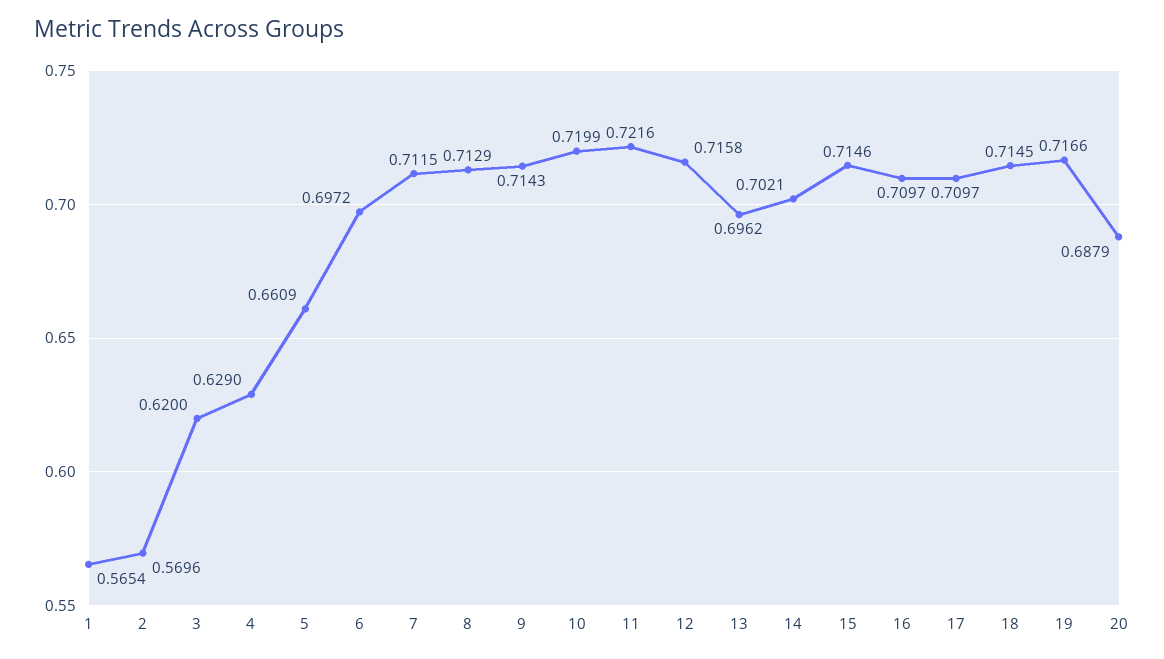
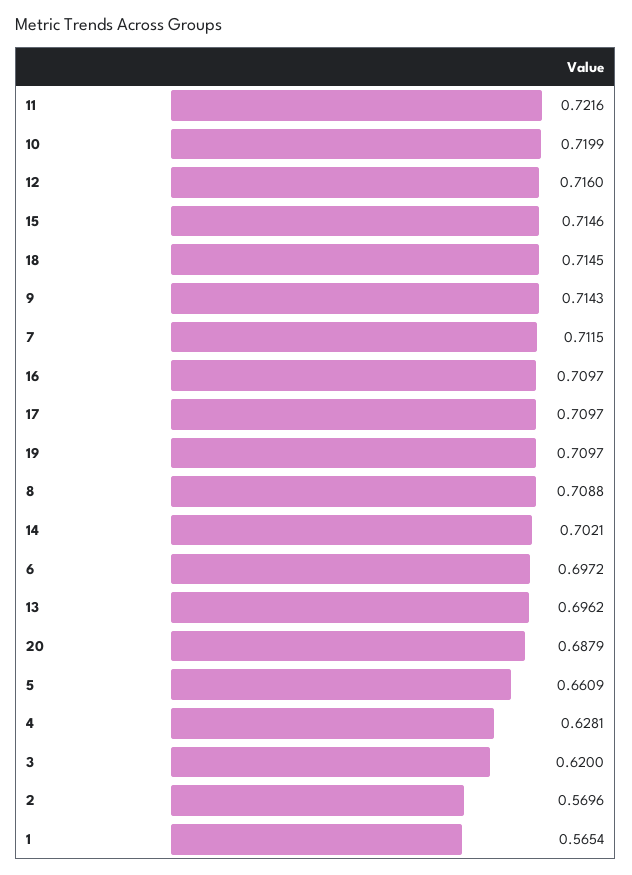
4: 0.629 -> 0.6281
8: 0.7129 -> 0.7088
12: 0.7158 -> 0.716
19: 0.7166 -> 0.7097

